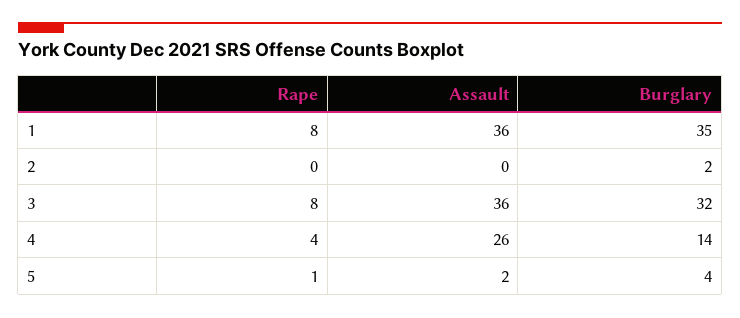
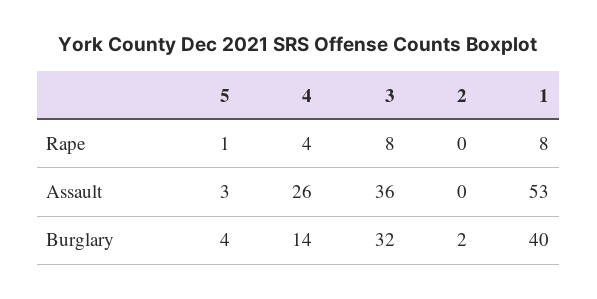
Assault, 1: 36 -> 53
Burglary, 1: 35 -> 40
Assault, 5: 2 -> 3

